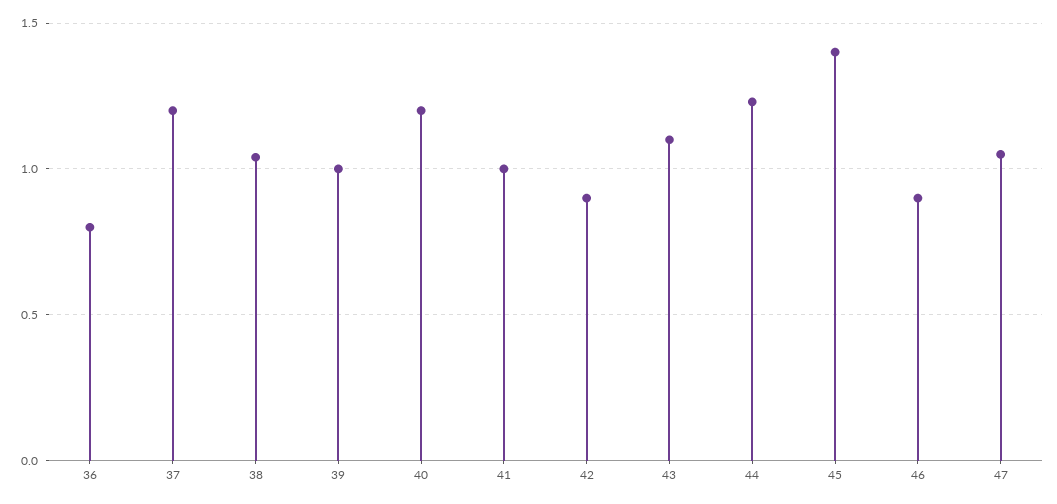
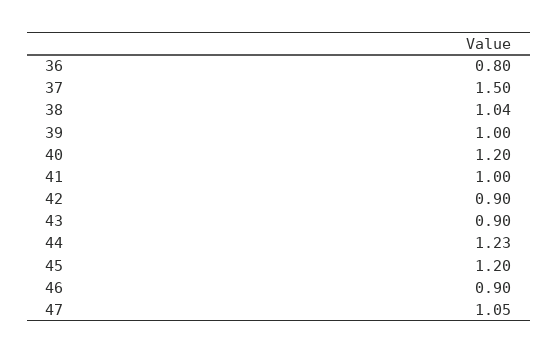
37: 1.2 -> 1.5
43: 1.1 -> 0.9
45: 1.4 -> 1.2

